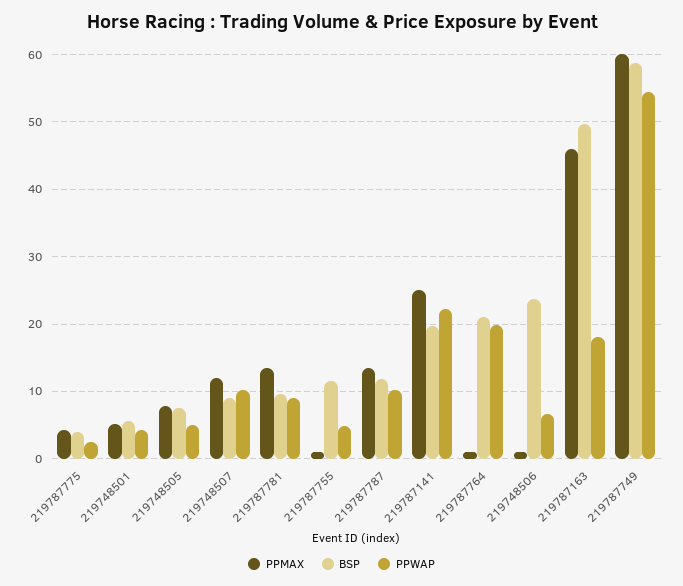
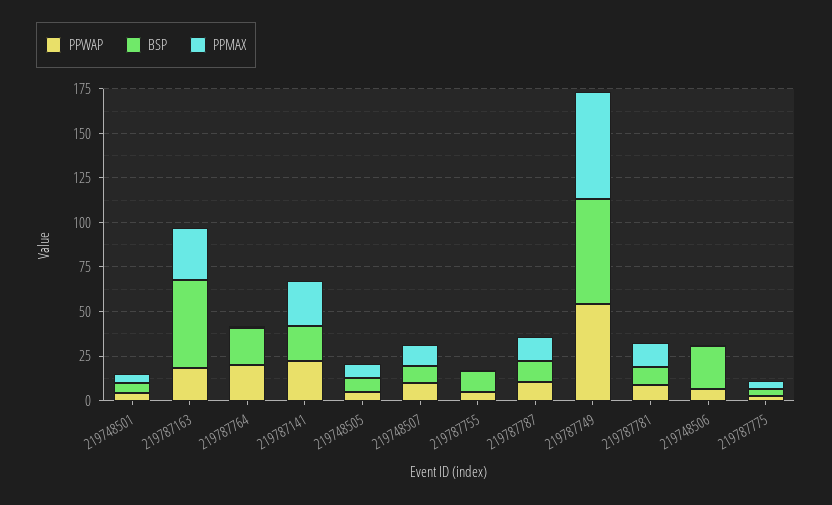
PPMAX, 219787163: 46 -> 30

